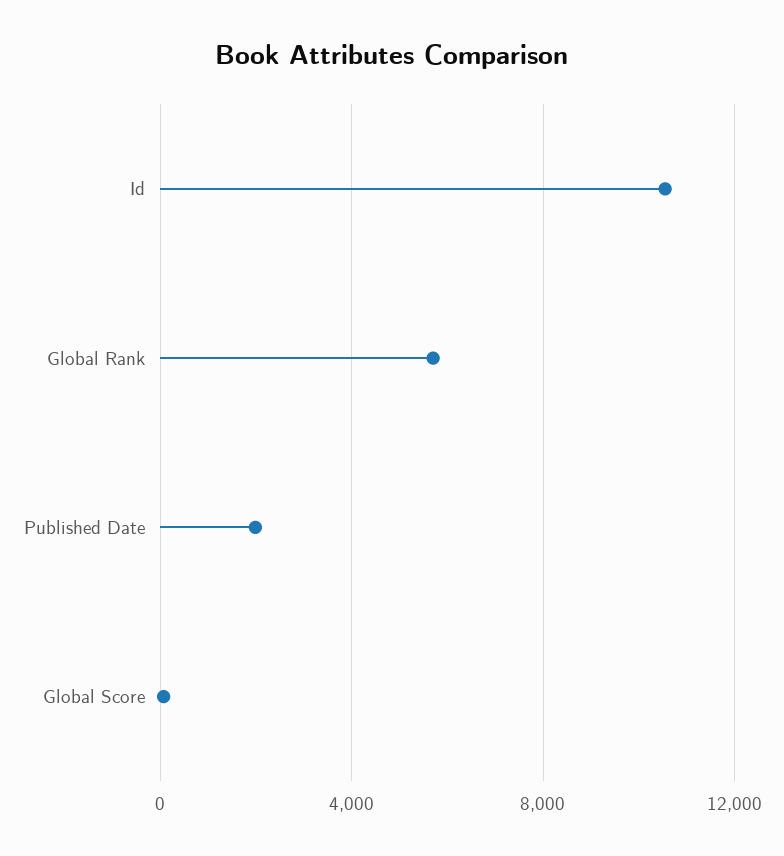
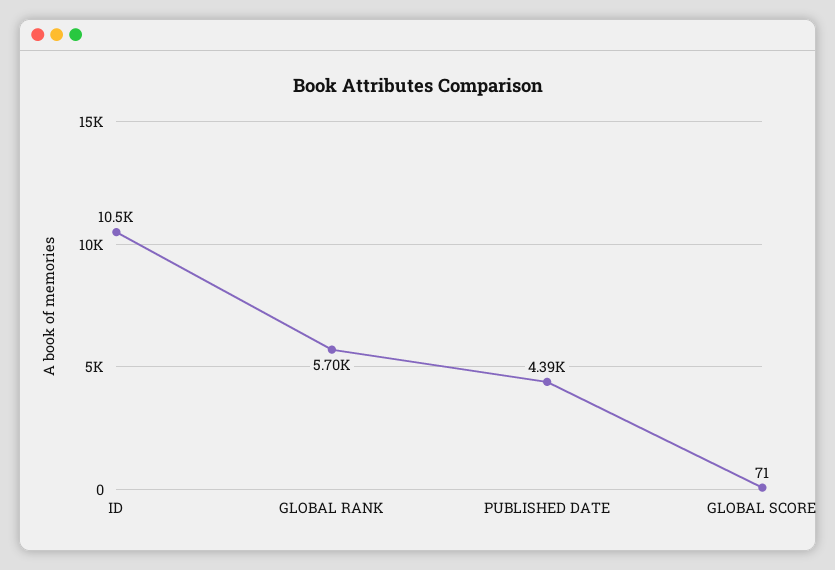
Published Date: 2000 -> 4390

